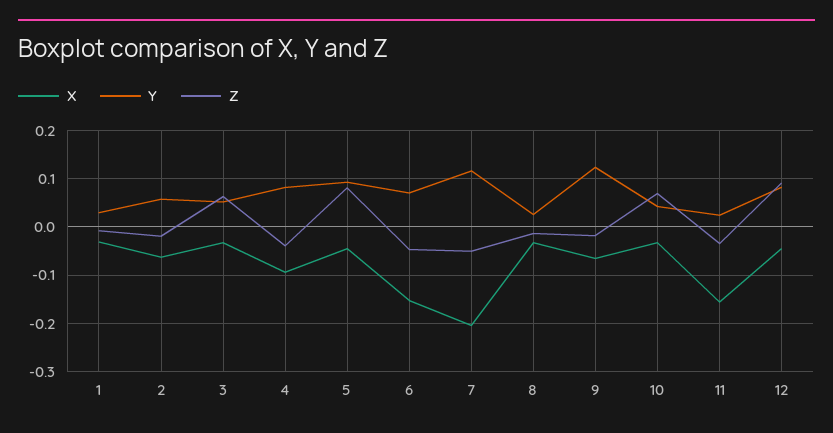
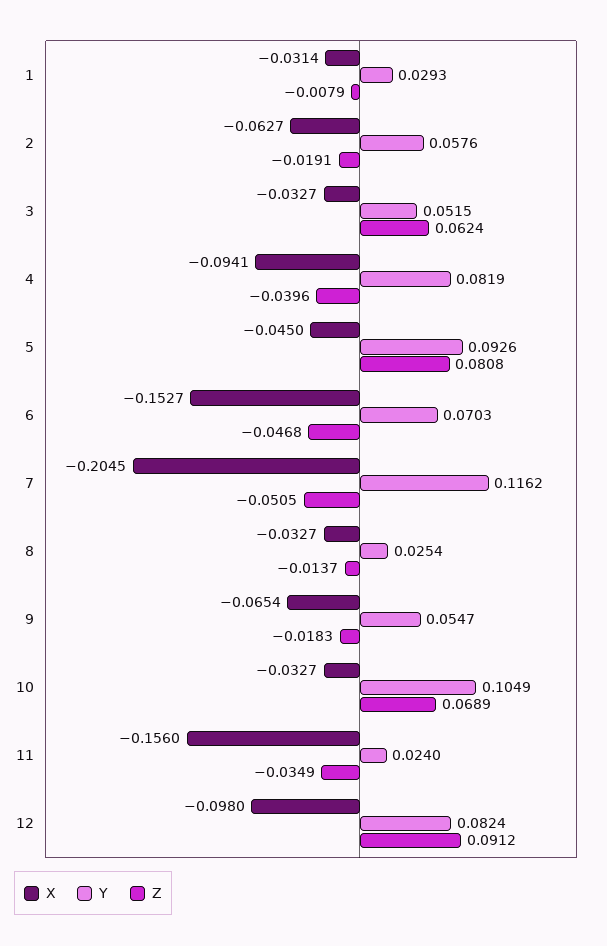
Y, 9: 0.12 -> 0.0547
Y, 10: 0.04 -> 0.1049
X, 12: -0.04 -> -0.098

